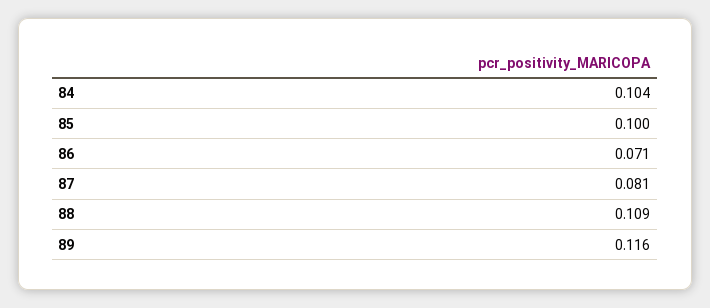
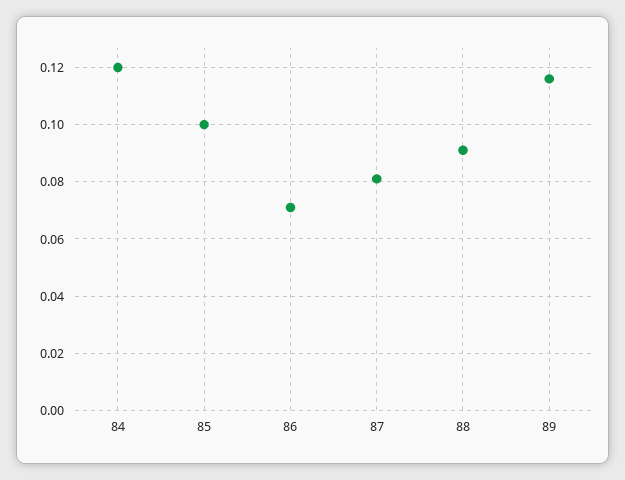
84: 0.104 -> 0.12
88: 0.109 -> 0.09

